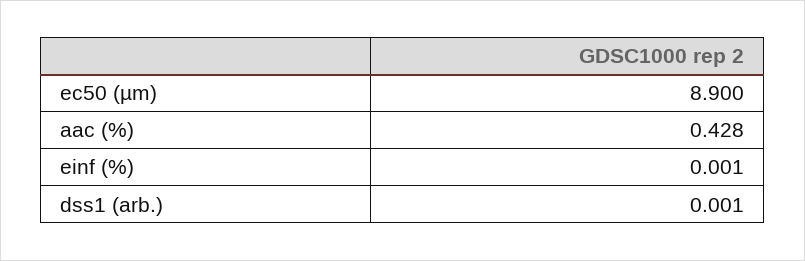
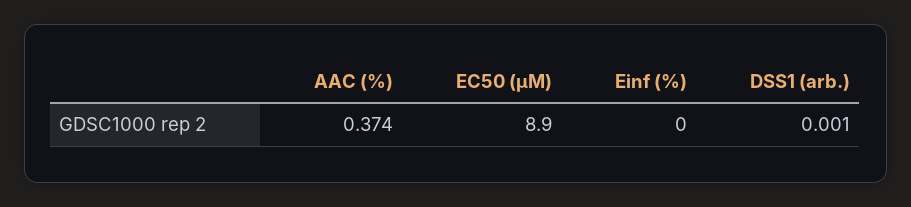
aac (%): 0.428 -> 0.374
einf (%): 0.001 -> 0

